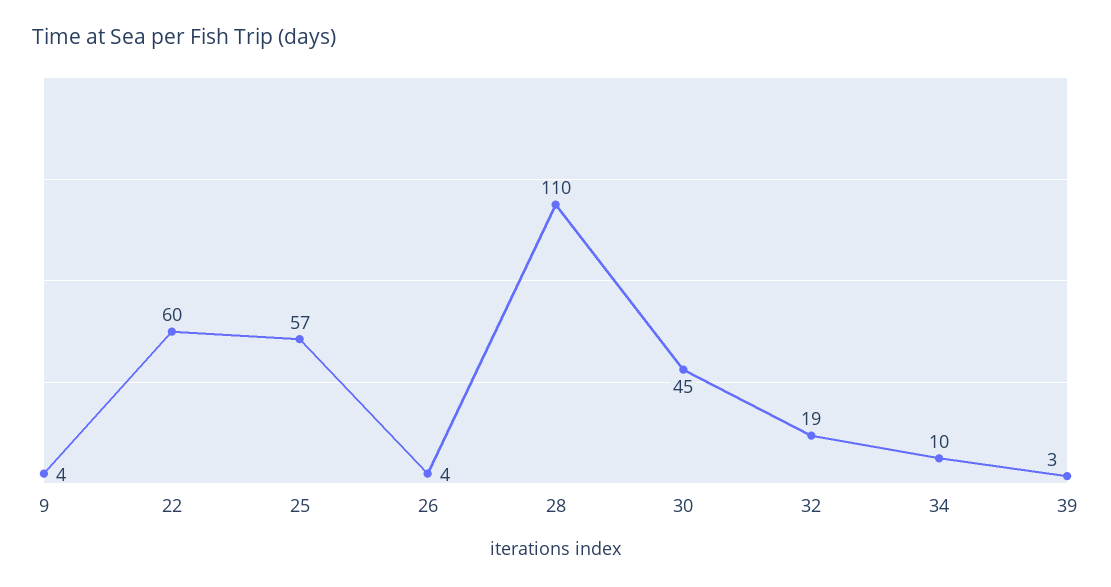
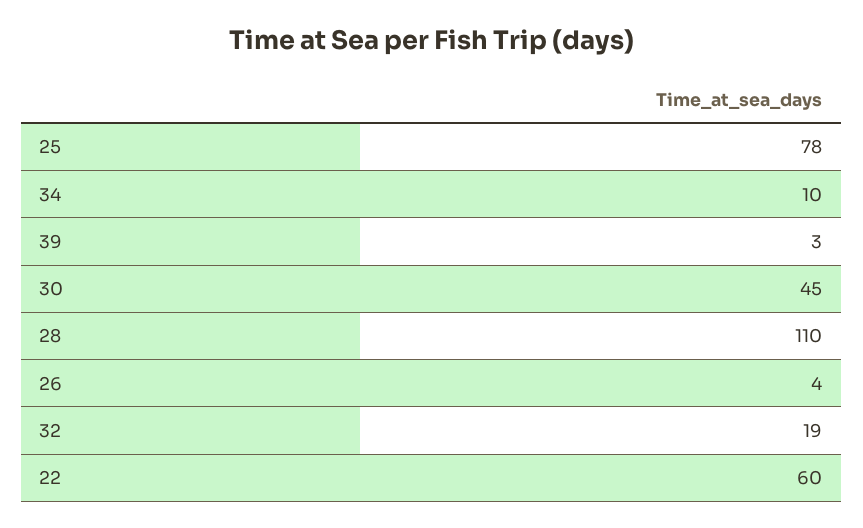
9: 4 -> none
25: 57 -> 78

